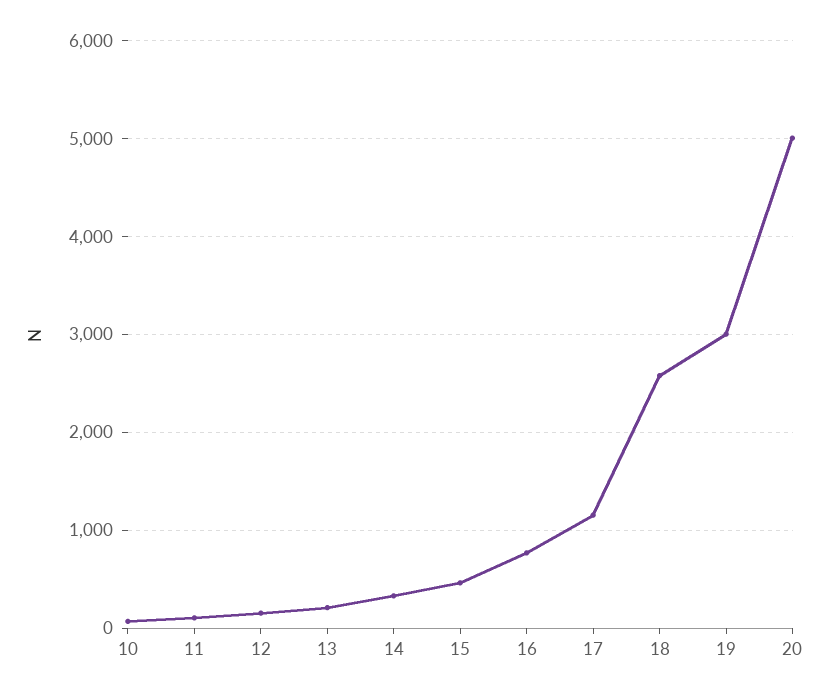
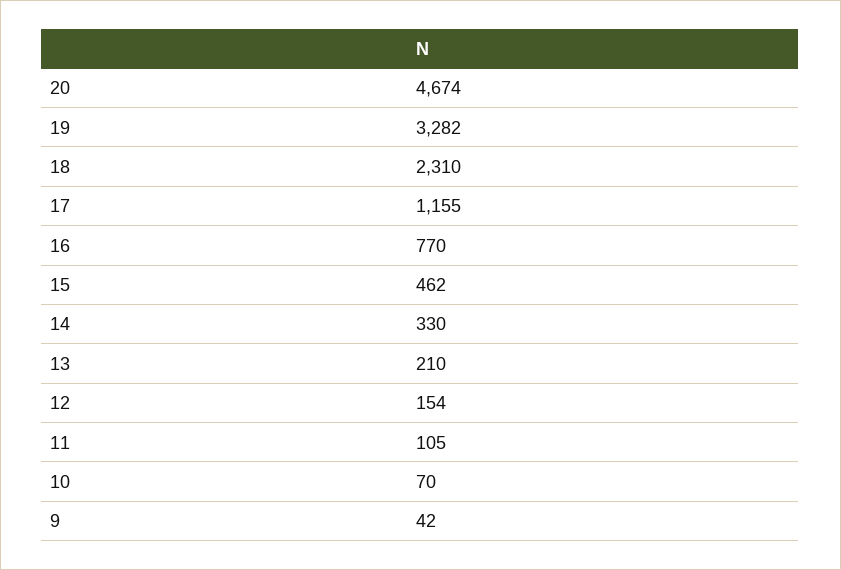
18: 2600 -> 2310
19: 3000 -> 3282
20: 5000 -> 4674
9: none -> 42

